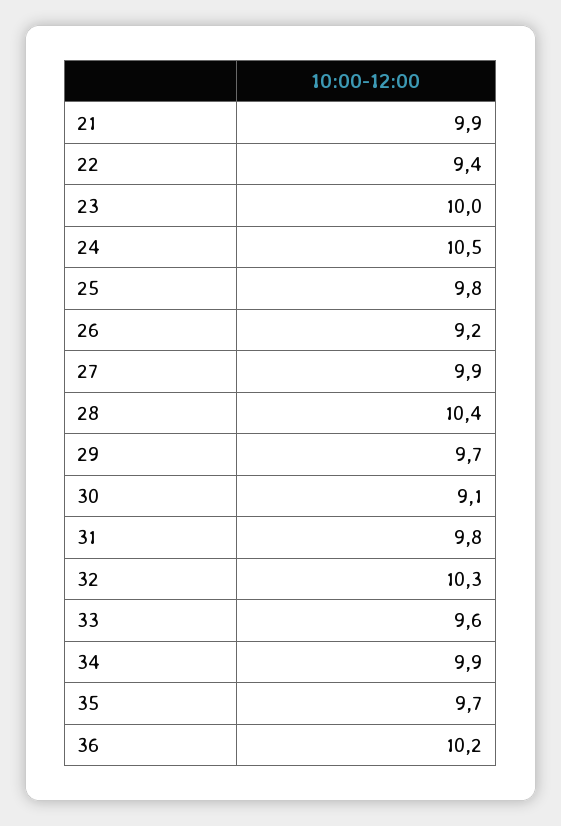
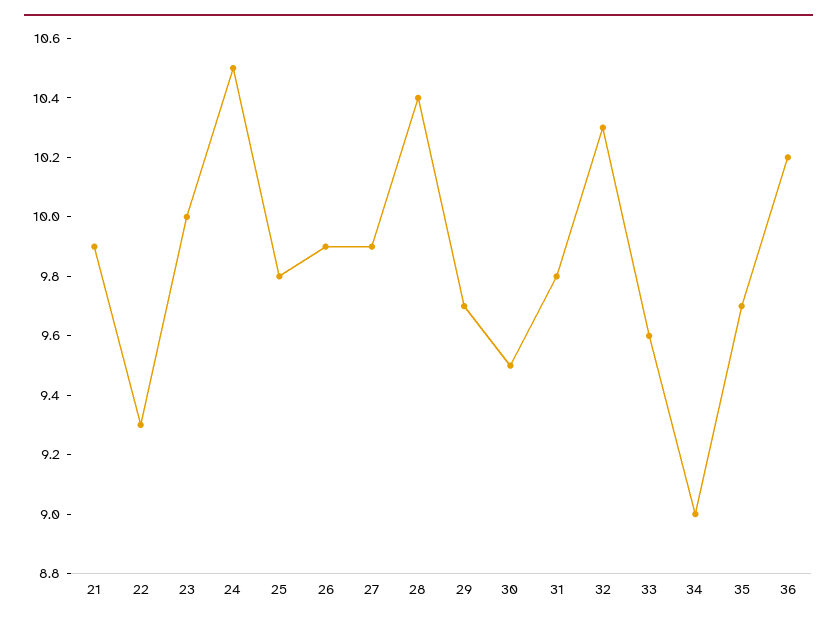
22: 9.4 -> 9.3
26: 9.2 -> 9.9
30: 9.1 -> 9.5
34: 9.9 -> 9

